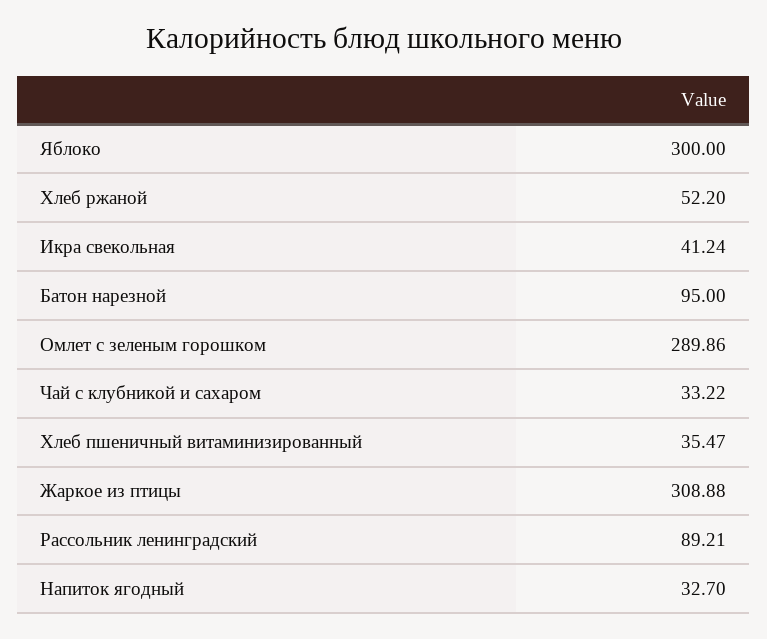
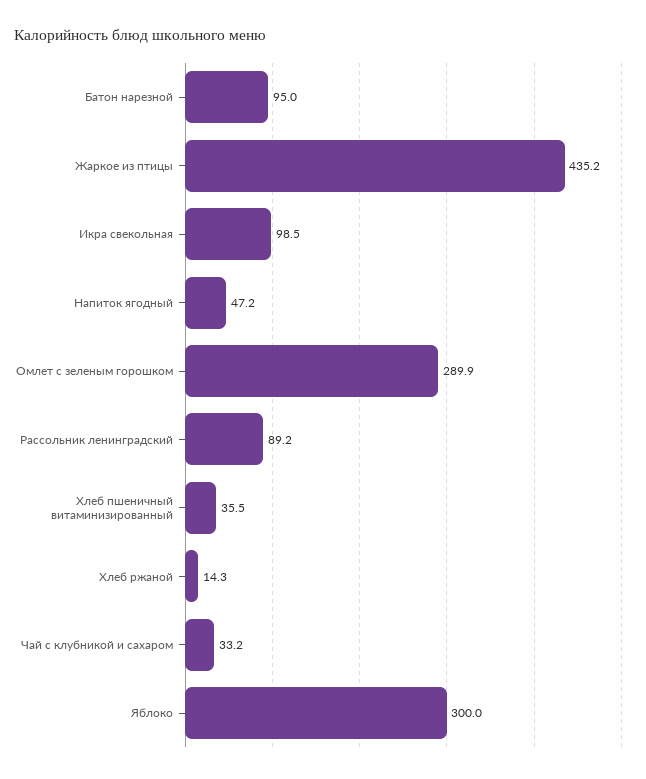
Хлеб ржаной: 52.2 -> 14.3
Икра свекольная: 41.24 -> 98.5
Жаркое из птицы: 308.88 -> 435.2
Напиток ягодный: 32.7 -> 47.2

